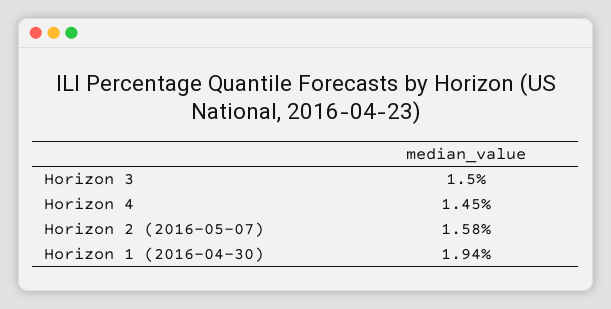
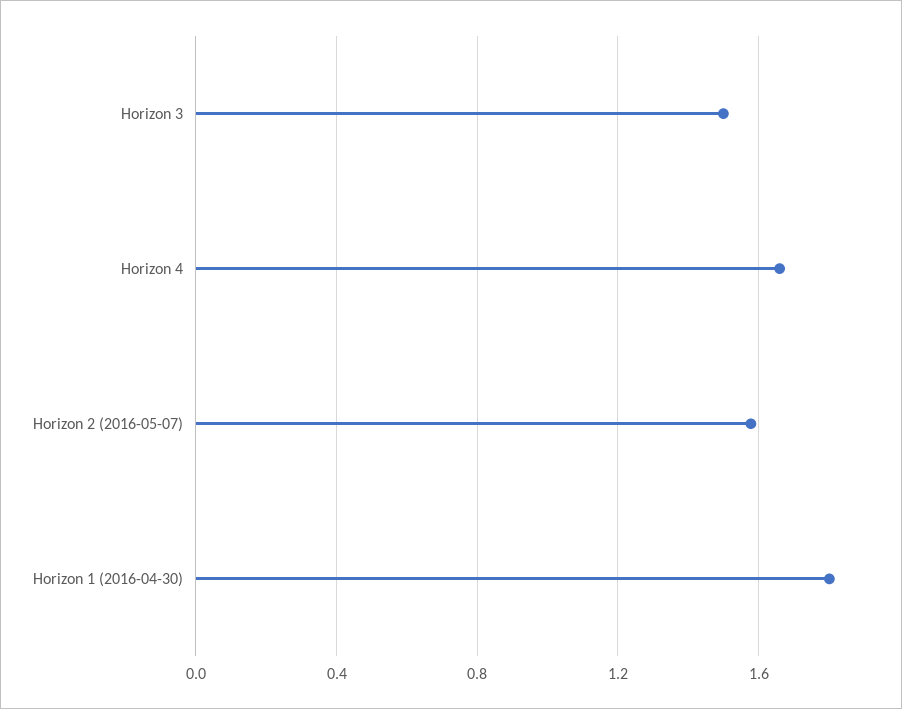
Horizon 4: 1.45 -> 1.65
Horizon 1 (2016-04-30): 1.94 -> 1.8

